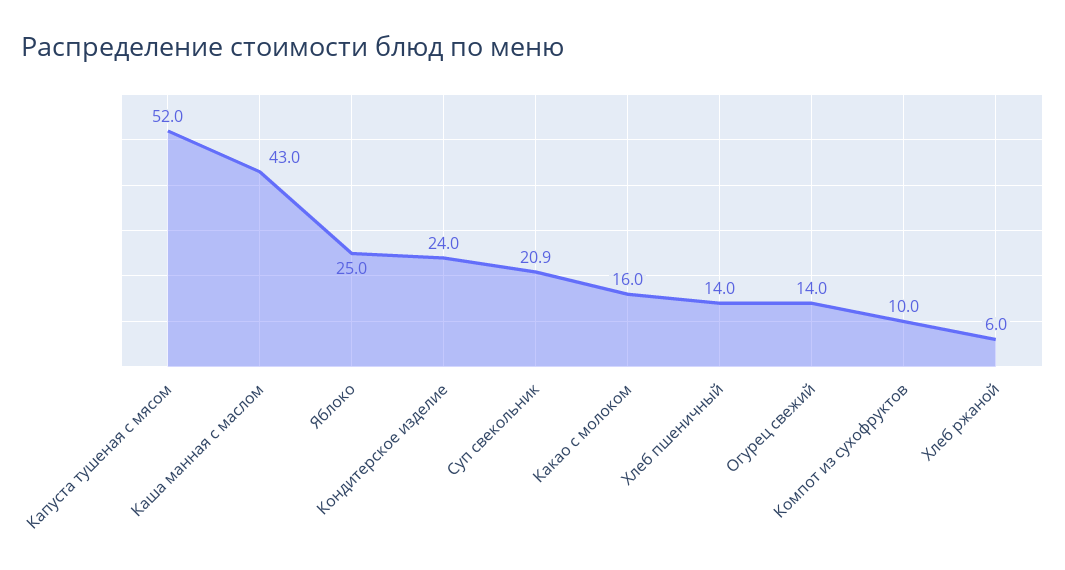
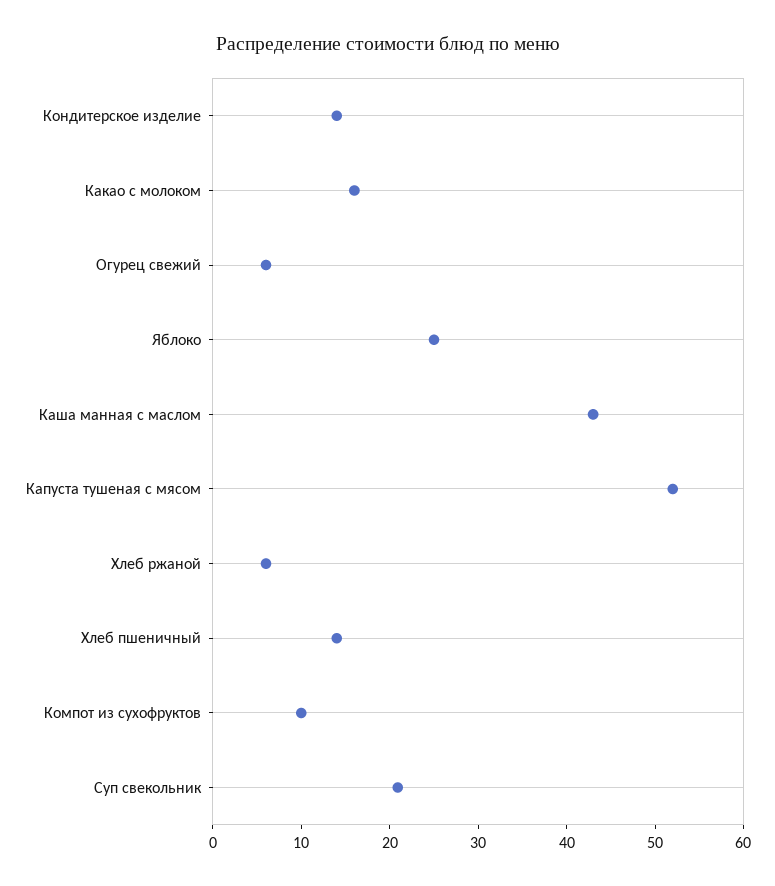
Кондитерское изделие: 24 -> 14
Огурец свежий: 14 -> 6

